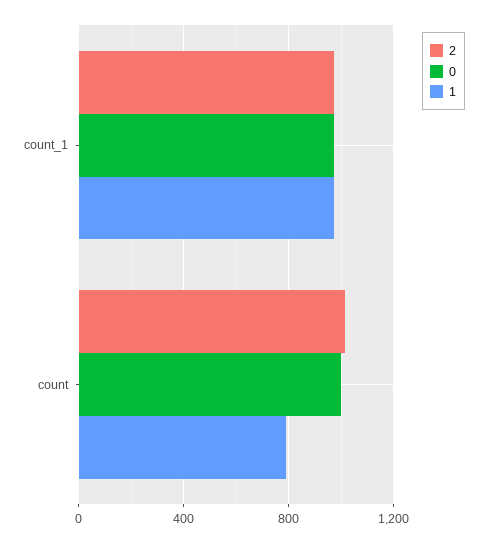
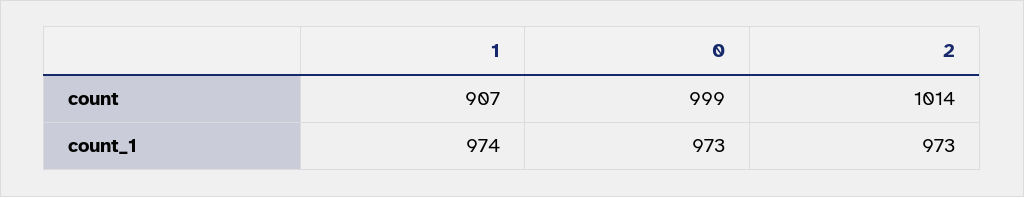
1, count: 800 -> 907

